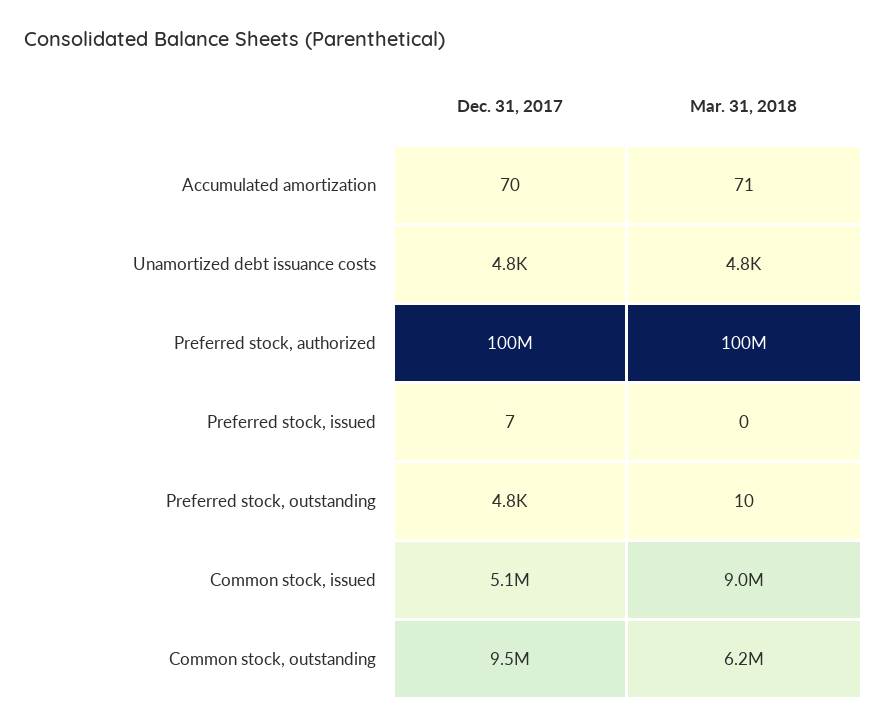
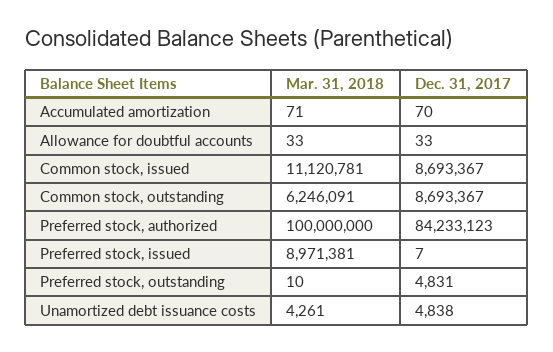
Mar. 31, 2018, Unamortized debt issuance costs: 4800 -> 4261
Dec. 31, 2017, Preferred stock, authorized: 100000000 -> 84233123
Mar. 31, 2018, Preferred stock, issued: 0 -> 8971381
Dec. 31, 2017, Common stock, issued: 5100000 -> 8693367
Mar. 31, 2018, Common stock, issued: 9000000 -> 11120781
Dec. 31, 2017, Common stock, outstanding: 9500000 -> 8693367
Mar. 31, 2018, Allowance for doubtful accounts: none -> 33
Dec. 31, 2017, Allowance for doubtful accounts: none -> 33

